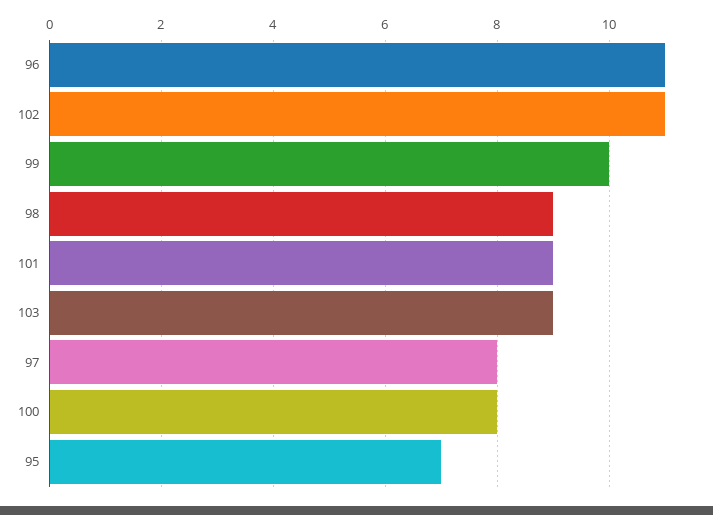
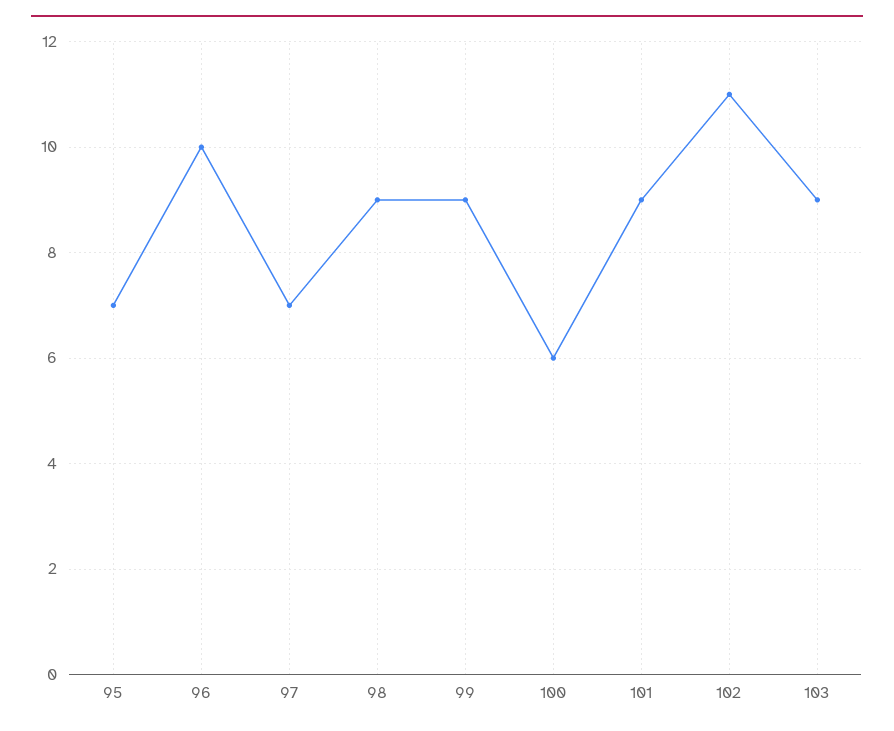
96: 11 -> 10
99: 10 -> 9
97: 8 -> 7
100: 8 -> 6

